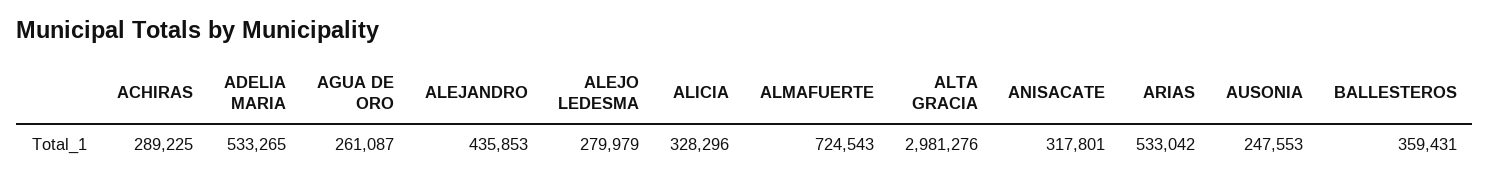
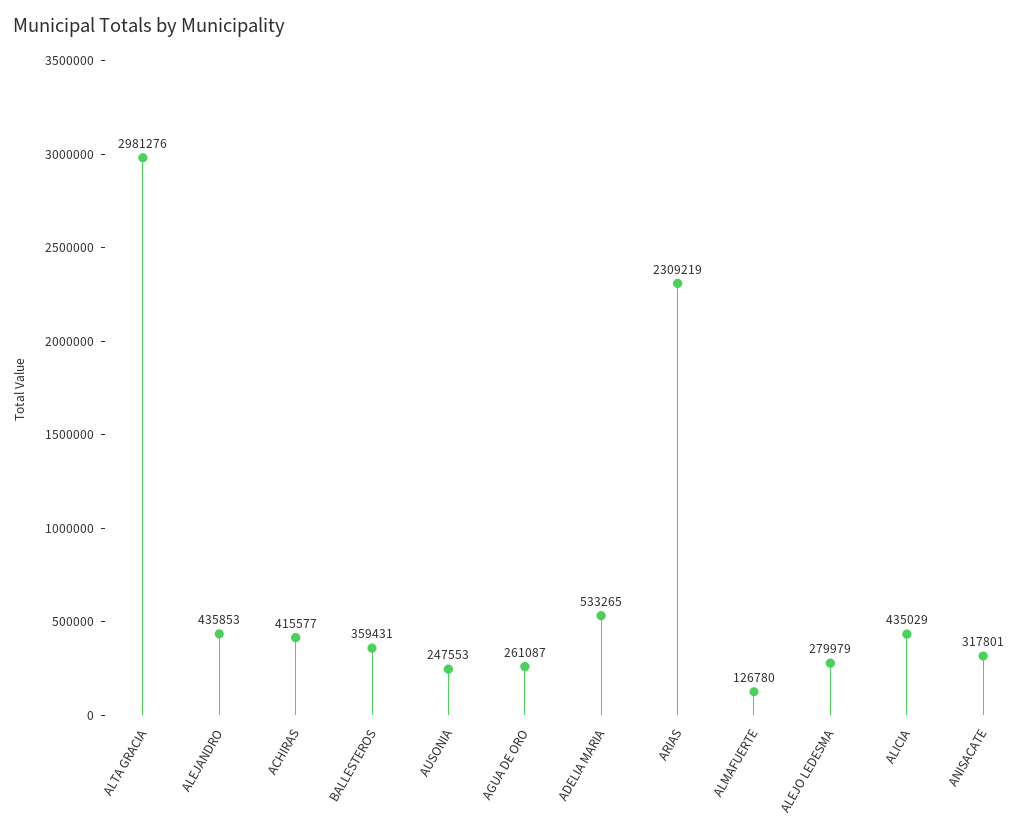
ACHIRAS: 289225 -> 415577
ALICIA: 328296 -> 435029
ALMAFUERTE: 724543 -> 126780
ARIAS: 533042 -> 2309219

